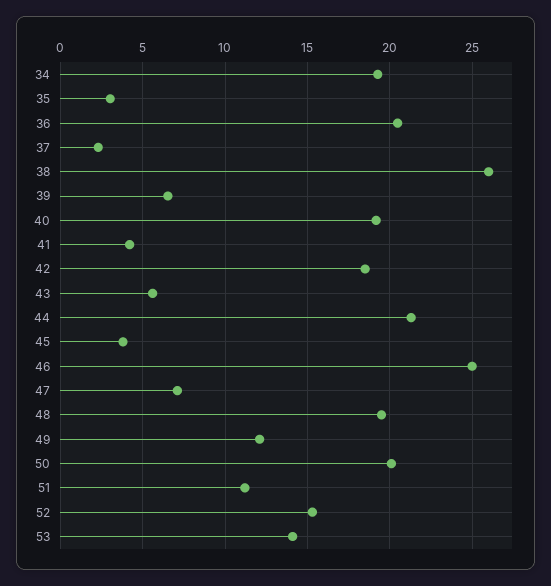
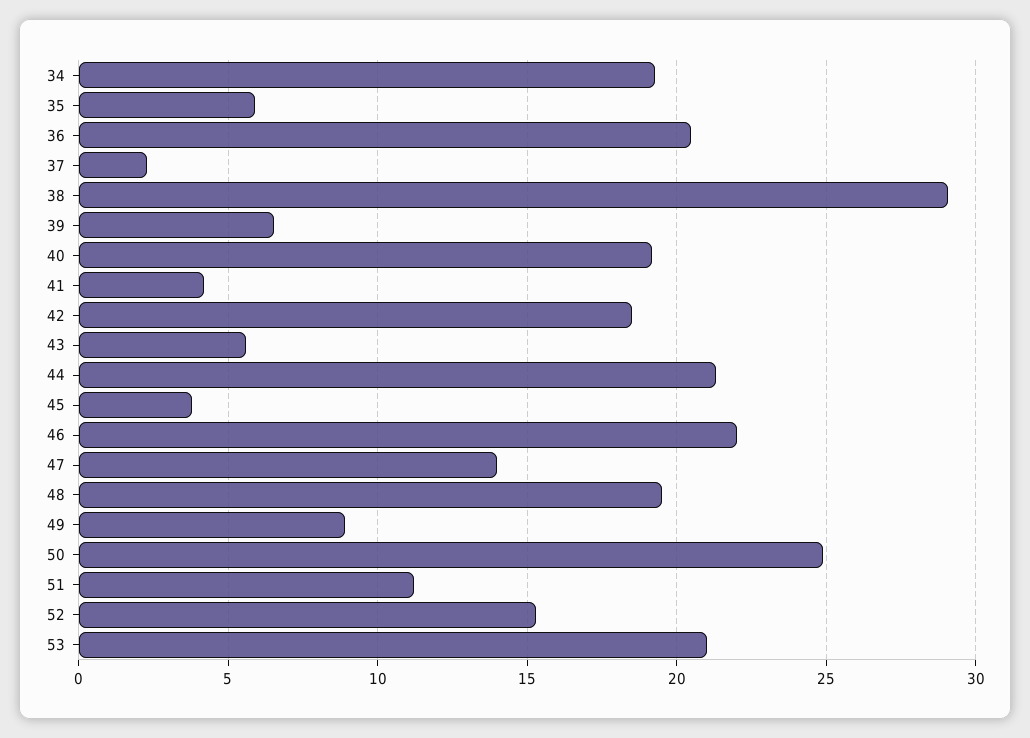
35: 3 -> 6
38: 26 -> 29
46: 25 -> 22
47: 7 -> 14
49: 12 -> 9
50: 20 -> 25
53: 14 -> 21

